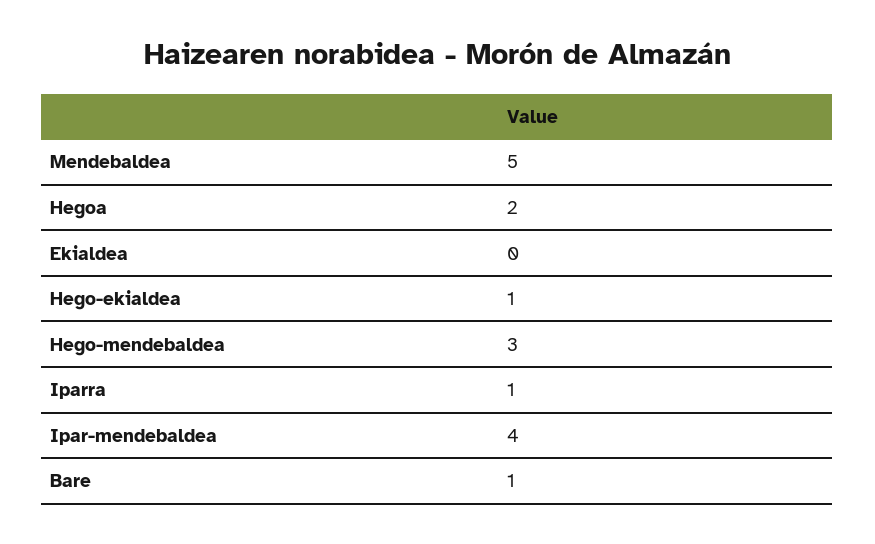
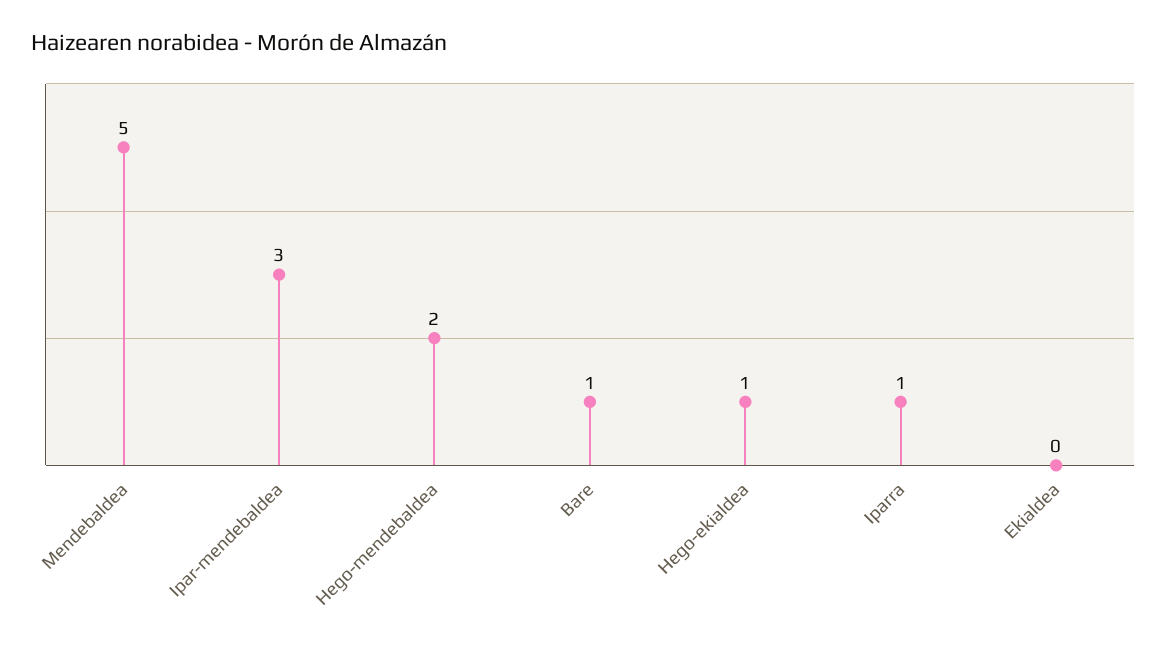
Hegoa: 2 -> none
Hego-mendebaldea: 3 -> 2
Ipar-mendebaldea: 4 -> 3

